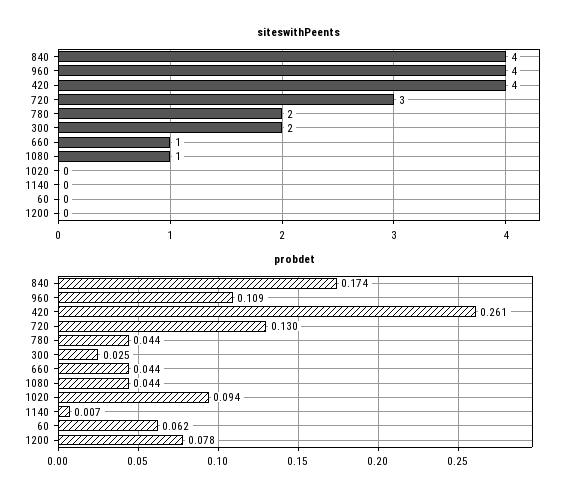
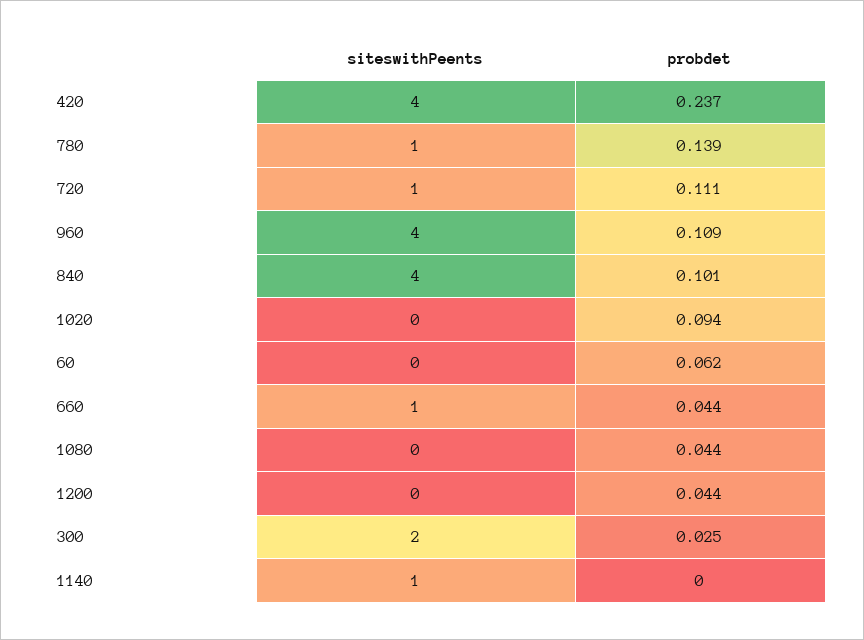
siteswithPeents, 720: 3 -> 1
siteswithPeents, 780: 2 -> 1
siteswithPeents, 1080: 1 -> 0
siteswithPeents, 1140: 0 -> 1
probdet, 840: 0.174 -> 0.101
probdet, 420: 0.261 -> 0.237
probdet, 720: 0.13 -> 0.111
probdet, 780: 0.044 -> 0.139
probdet, 1140: 0.007 -> 0
probdet, 1200: 0.078 -> 0.044

